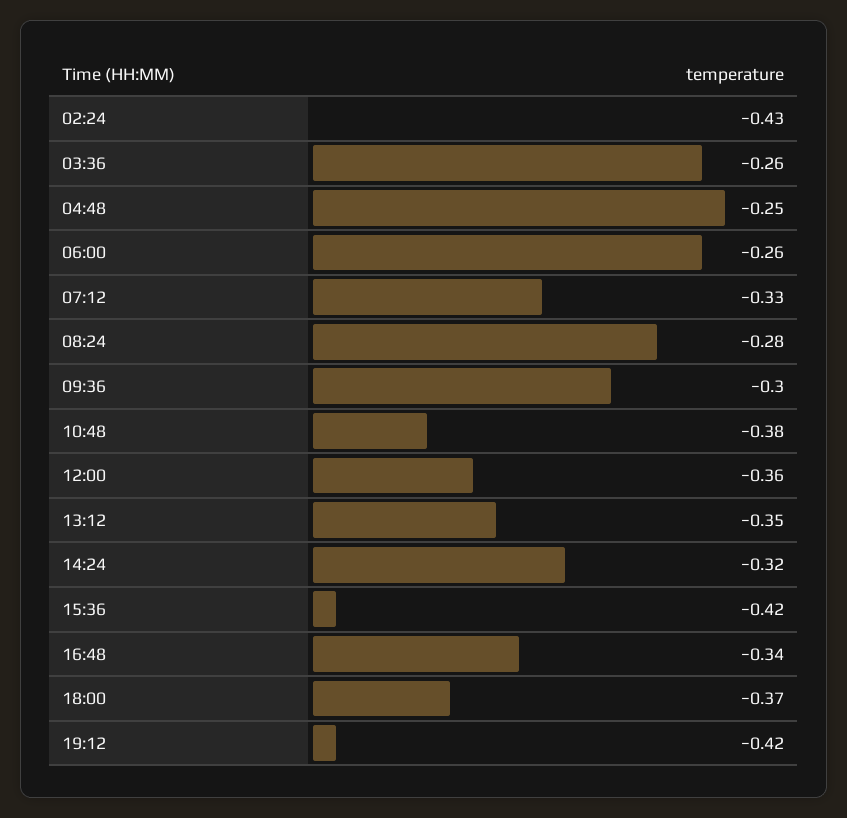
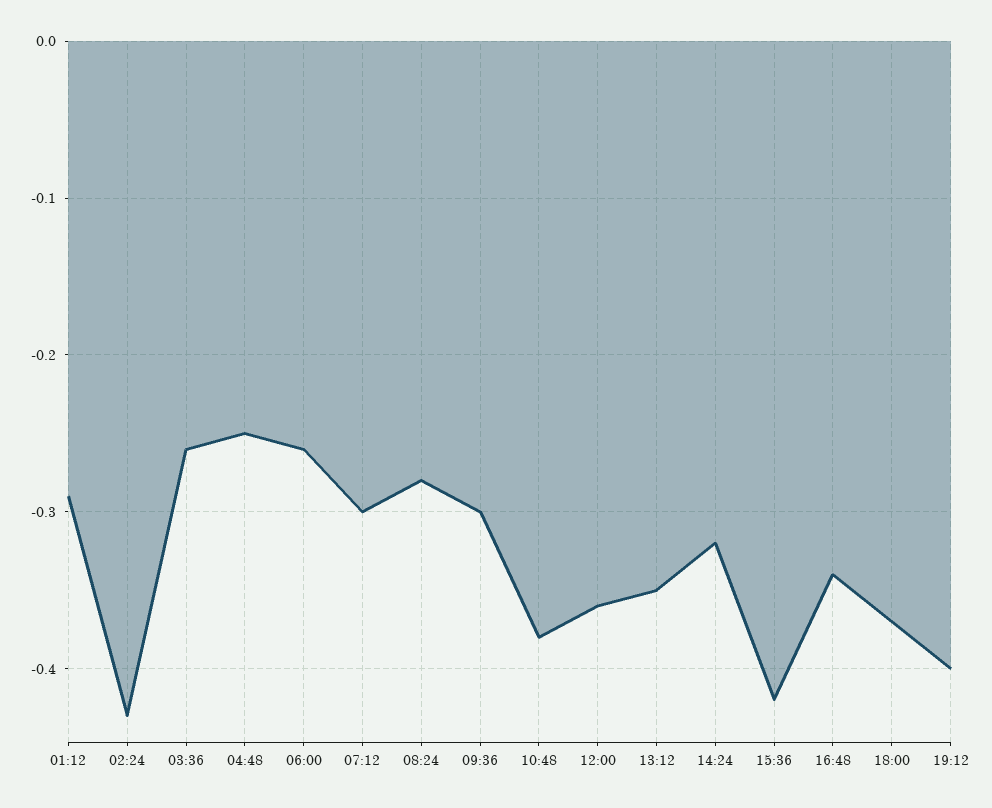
07:12: -0.33 -> -0.3
19:12: -0.42 -> -0.4
01:12: none -> -0.29

